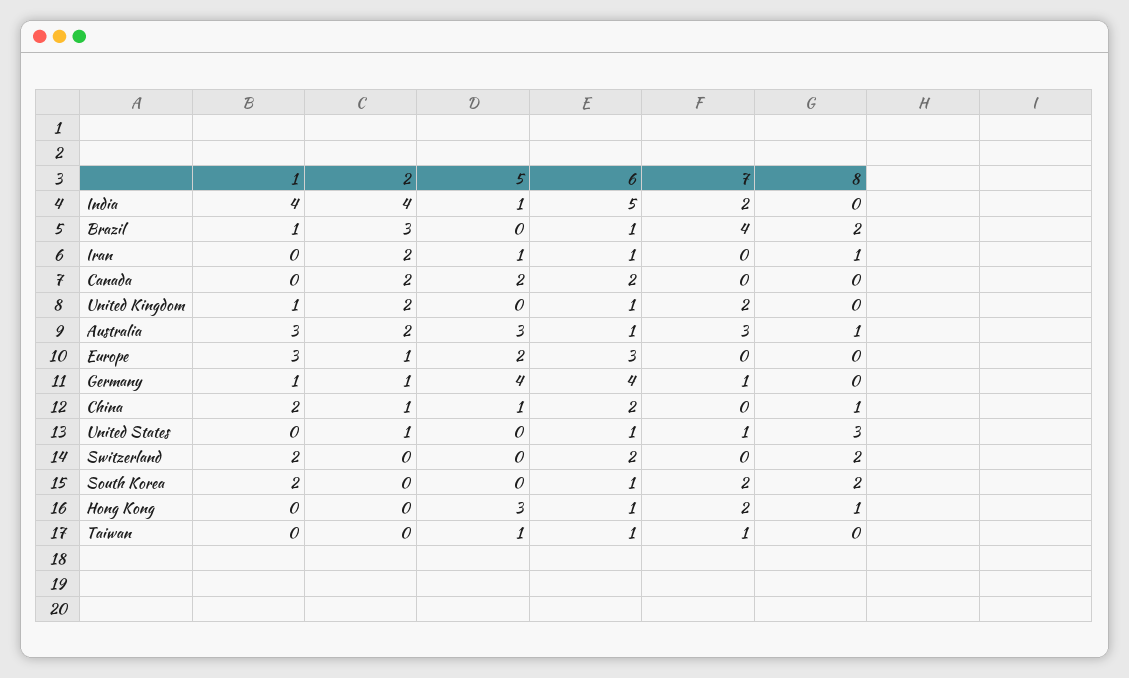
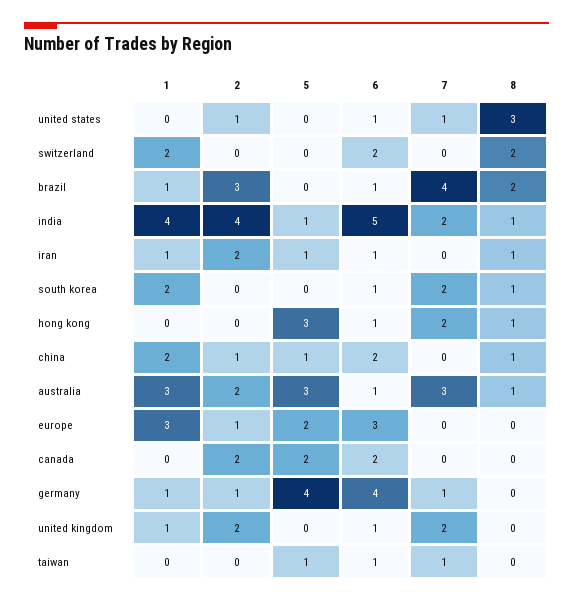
8, India: 0 -> 1
1, Iran: 0 -> 1
8, South Korea: 2 -> 1

